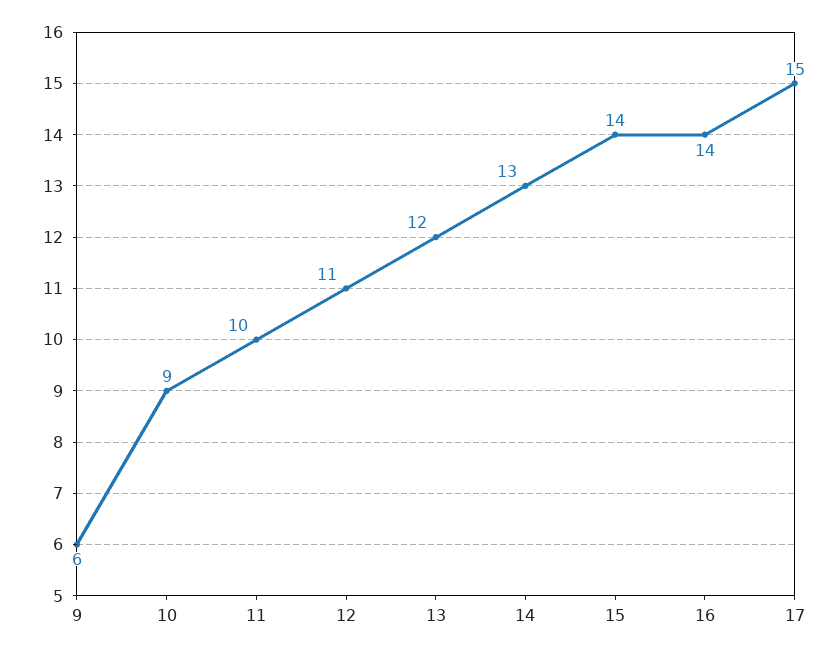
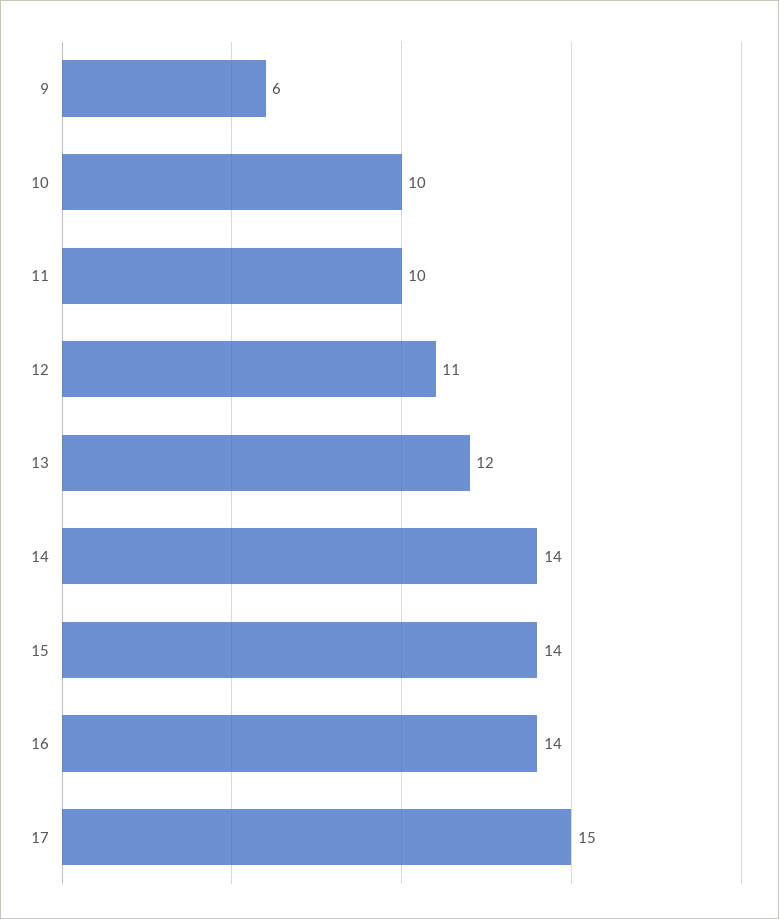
10: 9 -> 10
14: 13 -> 14

